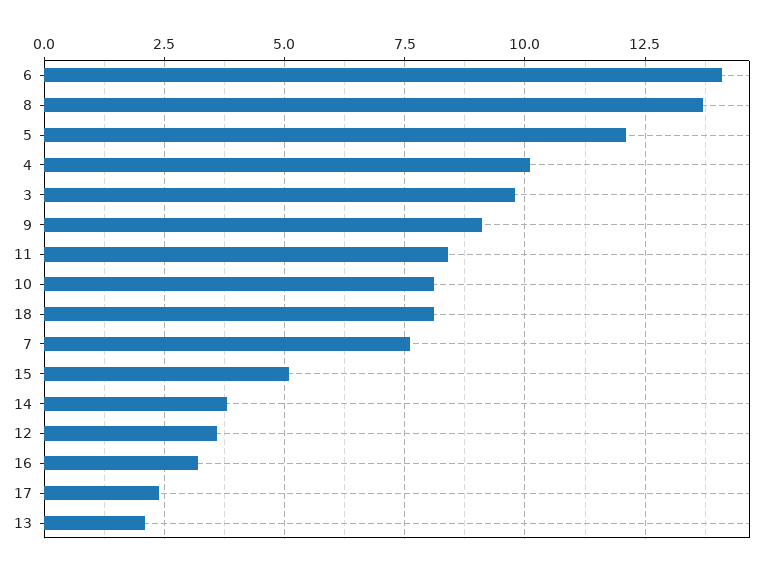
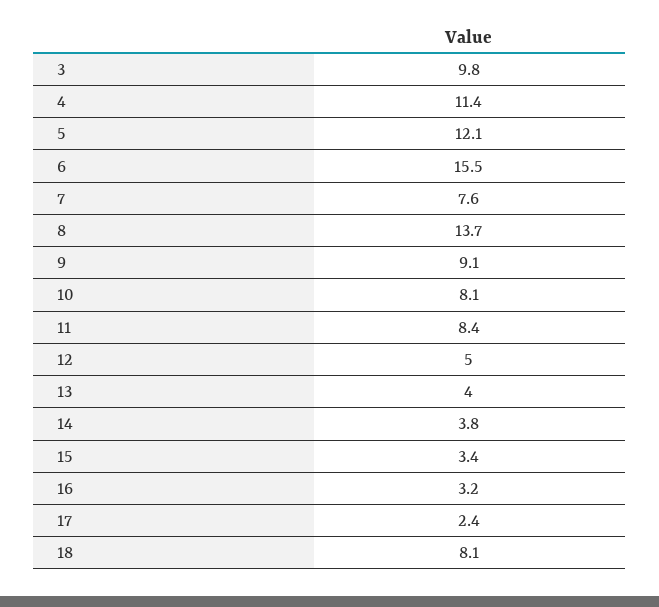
6: 14 -> 15.5
4: 10 -> 11.4
15: 5 -> 3.4
12: 3.5 -> 5
13: 2 -> 4

